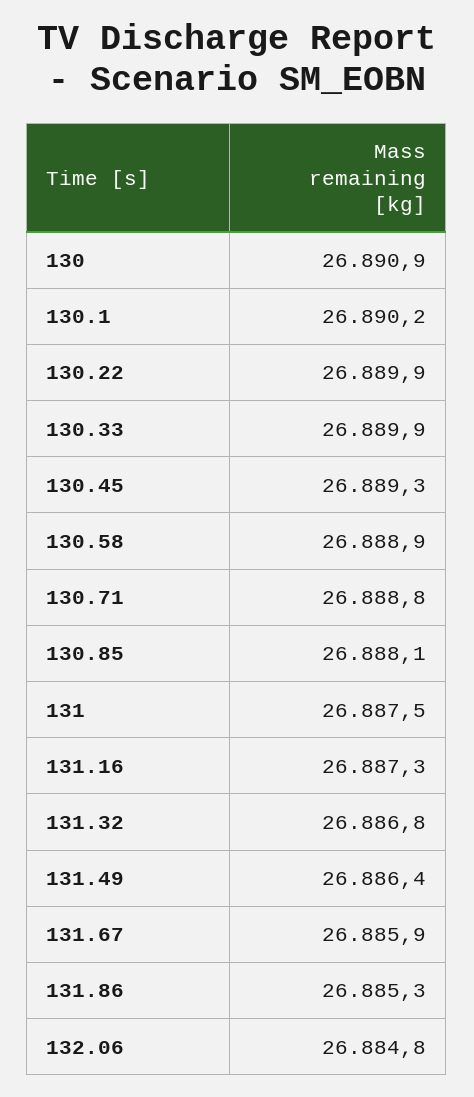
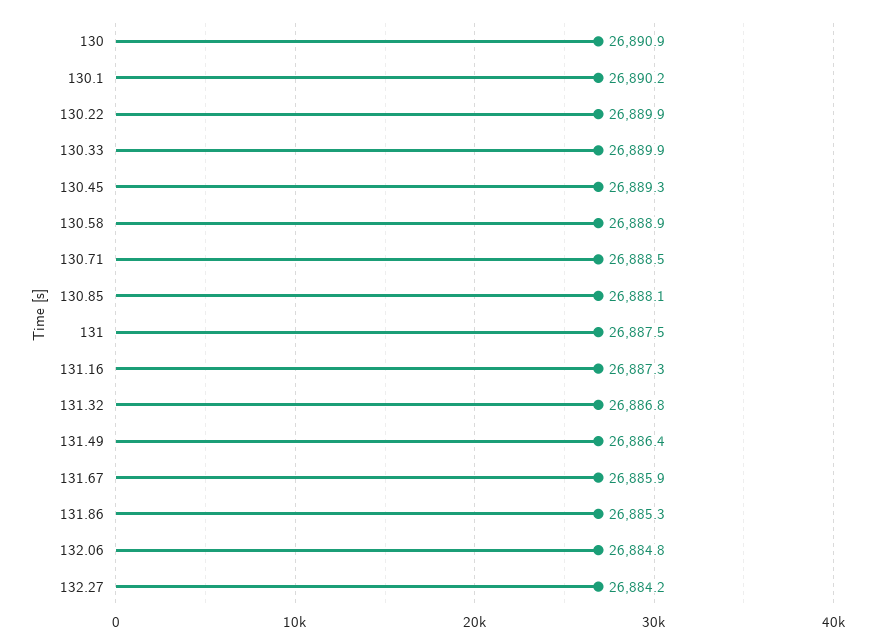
130.71: 26888.8 -> 26888.5
132.27: none -> 26884.2

